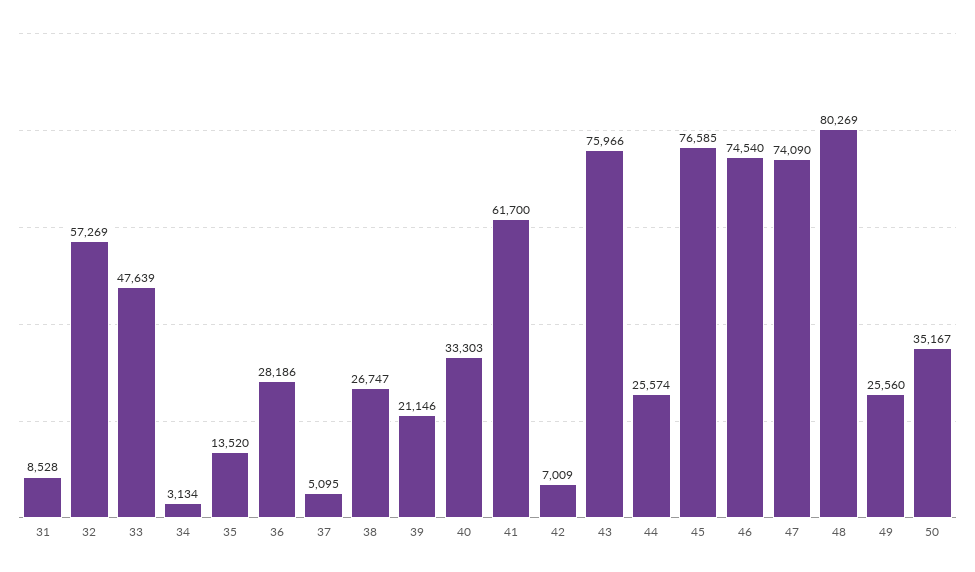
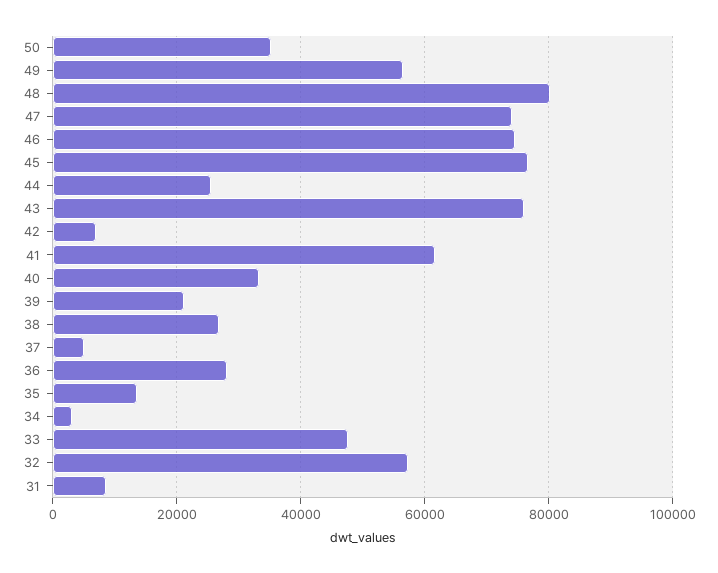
49: 25560 -> 56000

